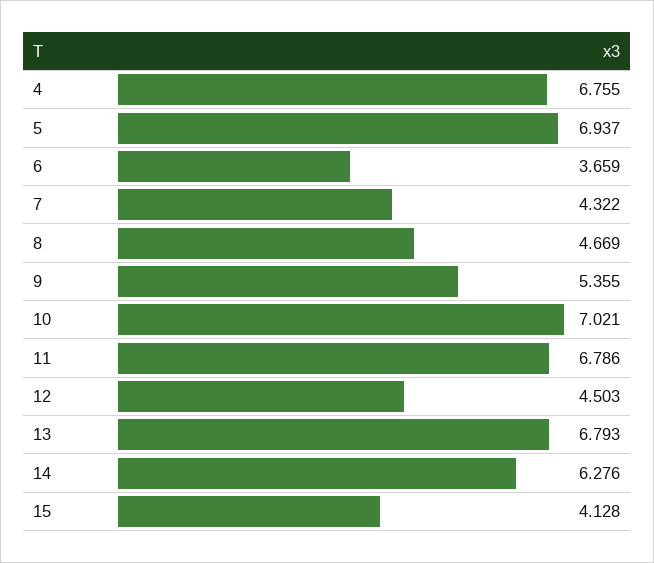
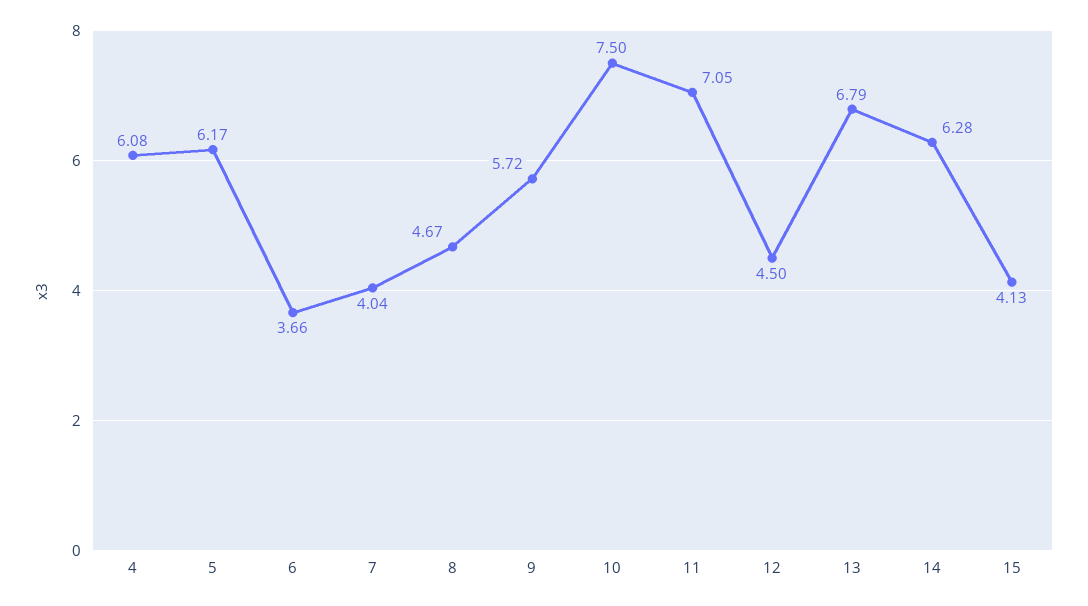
4: 6.755 -> 6.08
5: 6.937 -> 6.17
7: 4.322 -> 4.04
9: 5.355 -> 5.72
10: 7.021 -> 7.5
11: 6.786 -> 7.05

